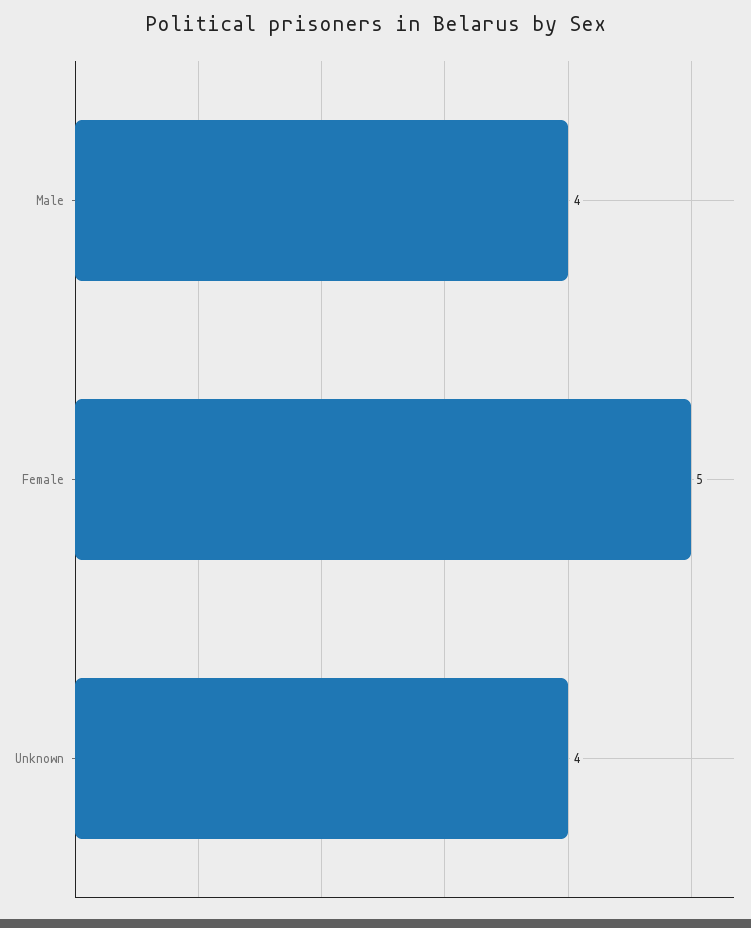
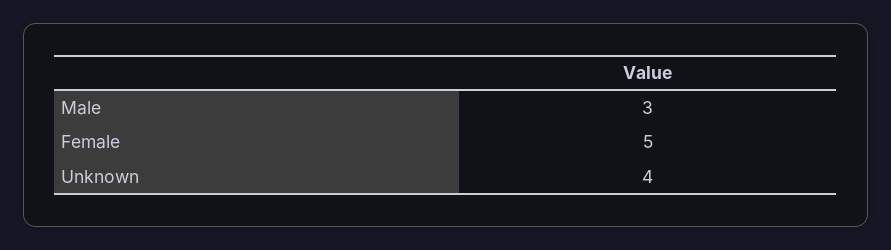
Male: 4 -> 3

